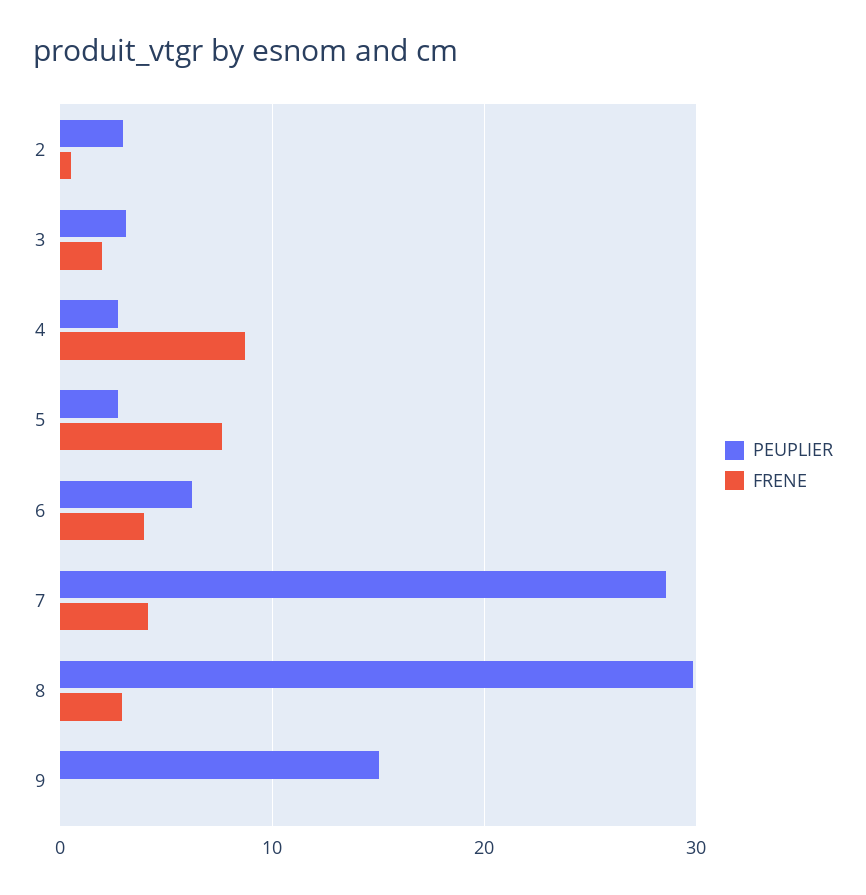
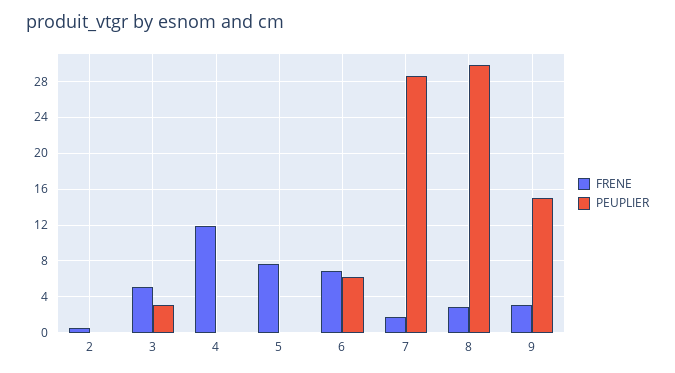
PEUPLIER, 2: 3 -> 0
FRENE, 3: 2 -> 5
PEUPLIER, 4: 3 -> 0
FRENE, 4: 9 -> 12
PEUPLIER, 5: 3 -> 0
FRENE, 6: 4 -> 7
FRENE, 7: 4 -> 2
FRENE, 9: 0 -> 3

